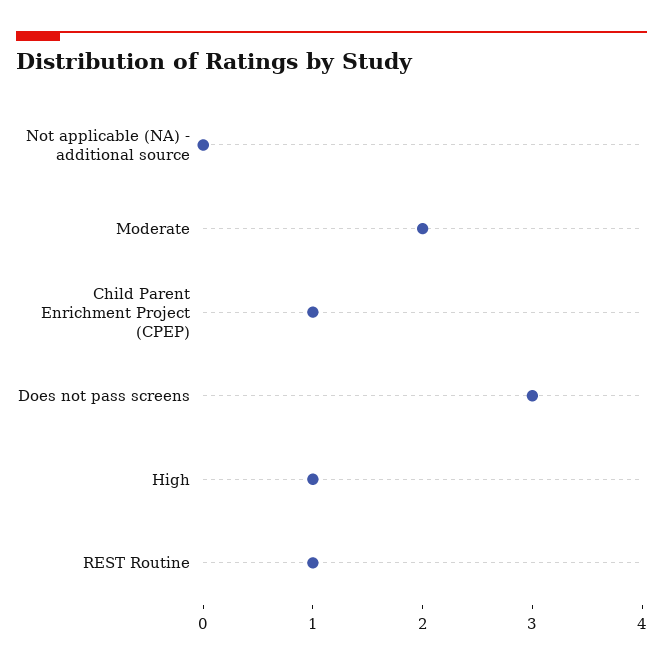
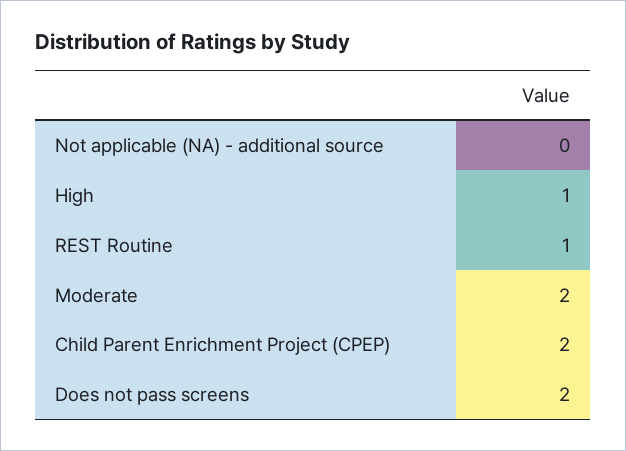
Child Parent Enrichment Project (CPEP): 1 -> 2
Does not pass screens: 3 -> 2

